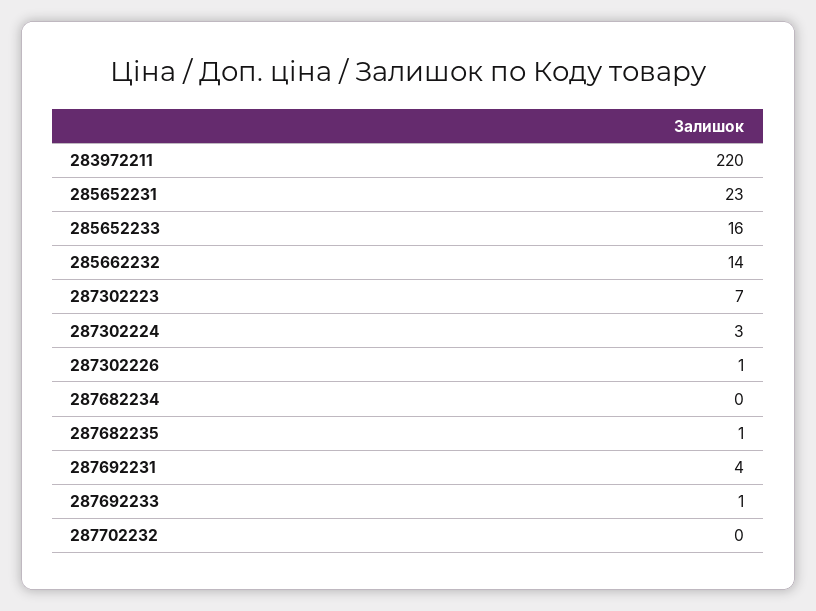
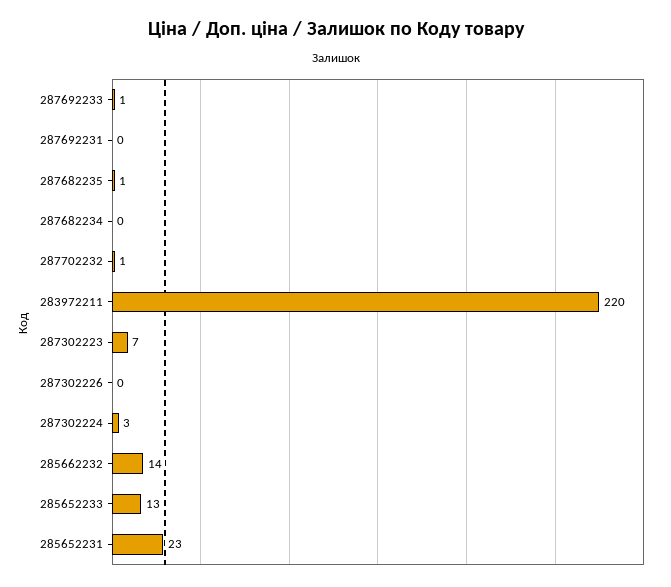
285652233: 16 -> 13
287302226: 1 -> 0
287692231: 4 -> 0
287702232: 0 -> 1

